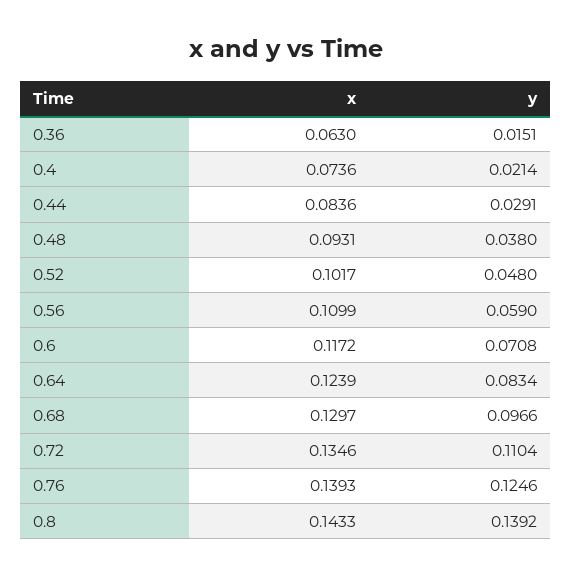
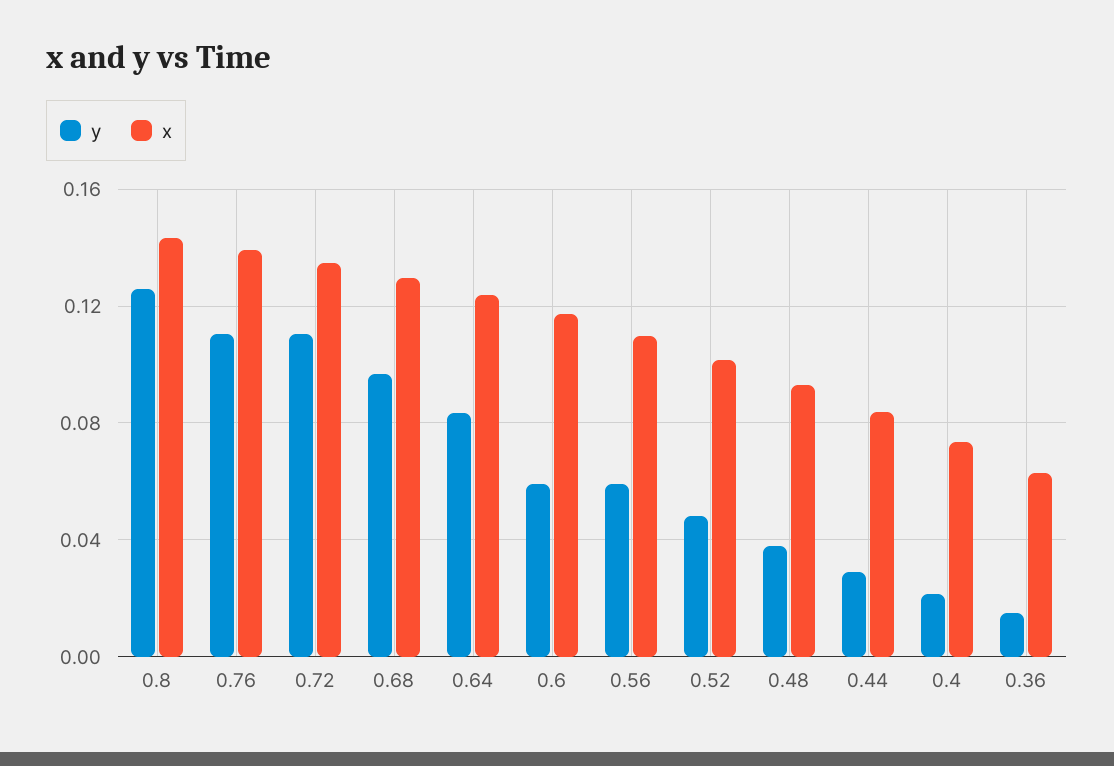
y, 0.6: 0.0708 -> 0.06
y, 0.76: 0.1246 -> 0.11
y, 0.8: 0.1392 -> 0.125

